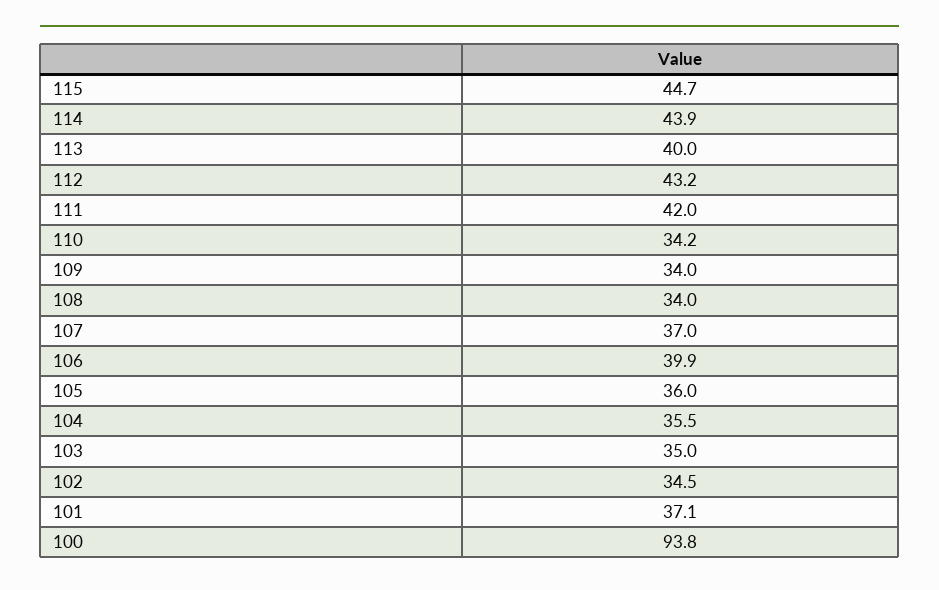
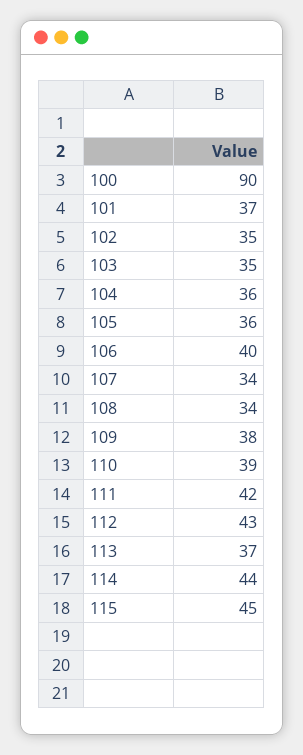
113: 40 -> 37
110: 34.2 -> 39
109: 34 -> 38
107: 37 -> 34
100: 93.8 -> 90

